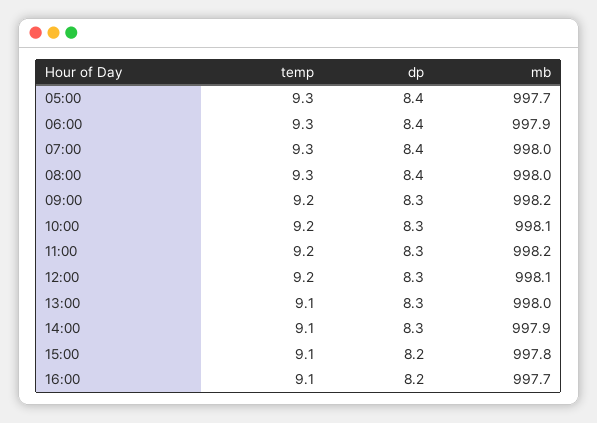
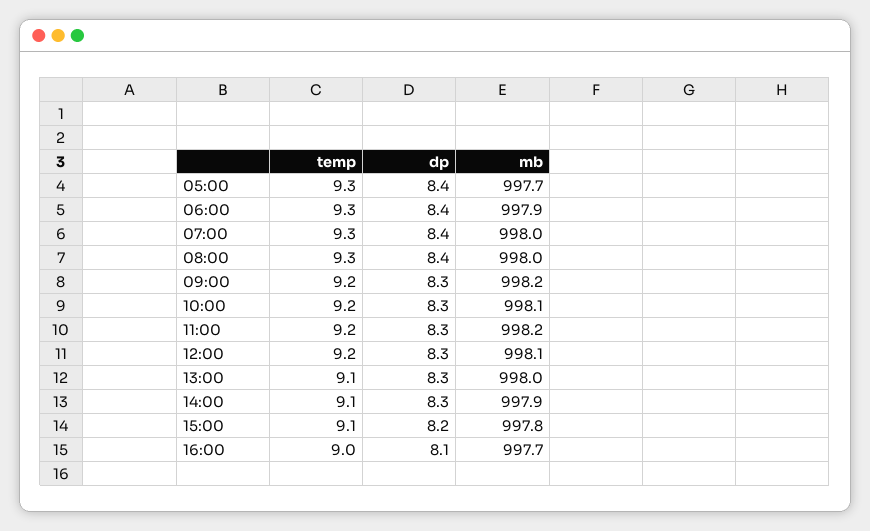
temp, 16:00: 9.1 -> 9
dp, 16:00: 8.2 -> 8.1

